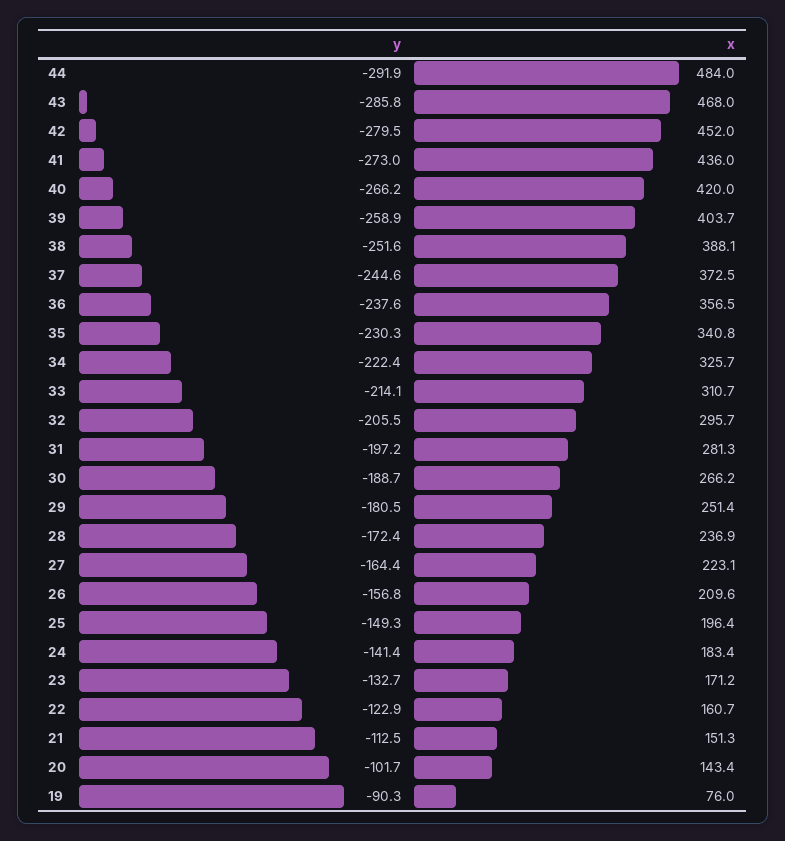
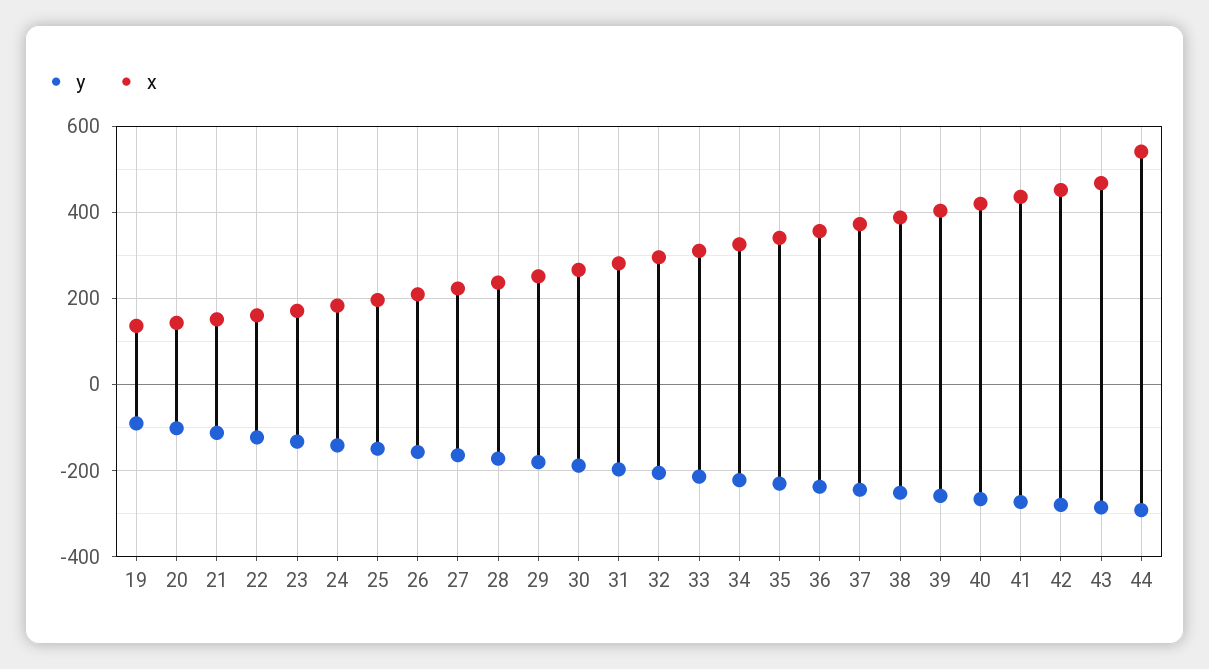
x, 44: 484 -> 540
x, 19: 76 -> 140

